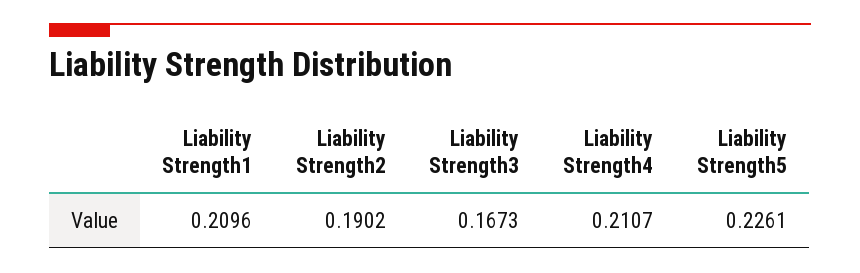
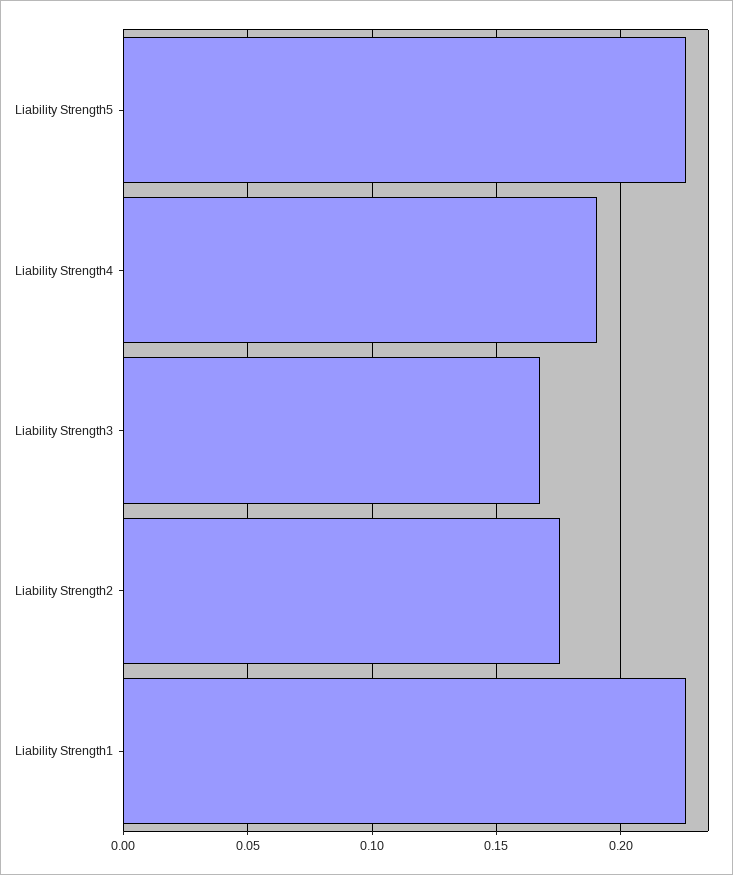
Liability Strength1: 0.2096 -> 0.225
Liability Strength2: 0.1902 -> 0.175
Liability Strength4: 0.2107 -> 0.19

